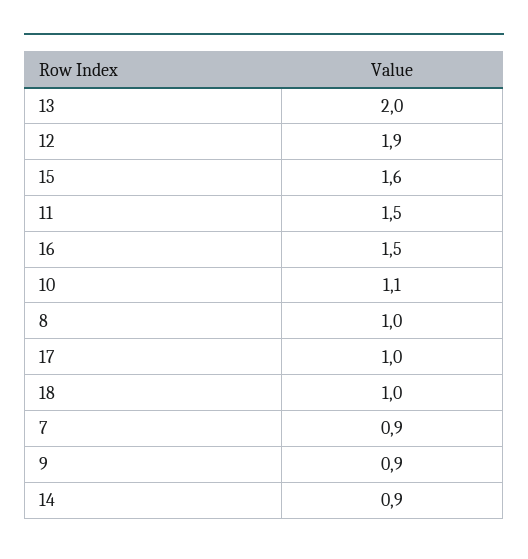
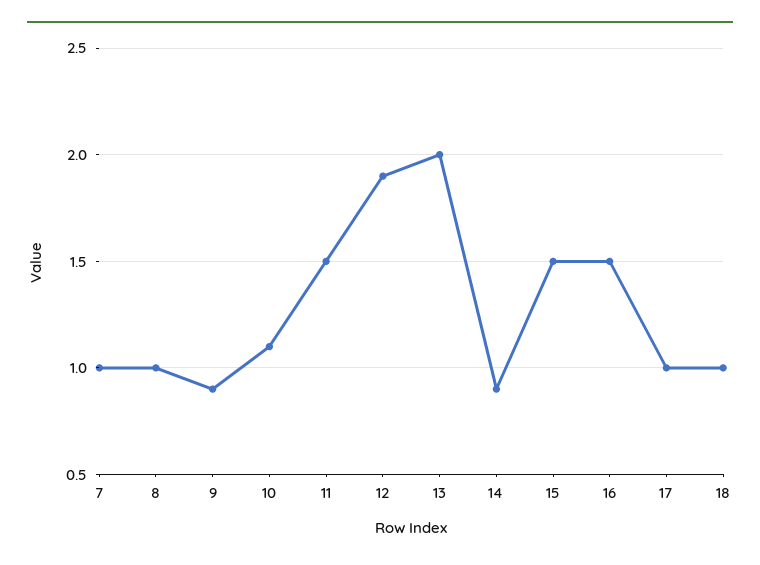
15: 1.6 -> 1.5
7: 0.9 -> 1

